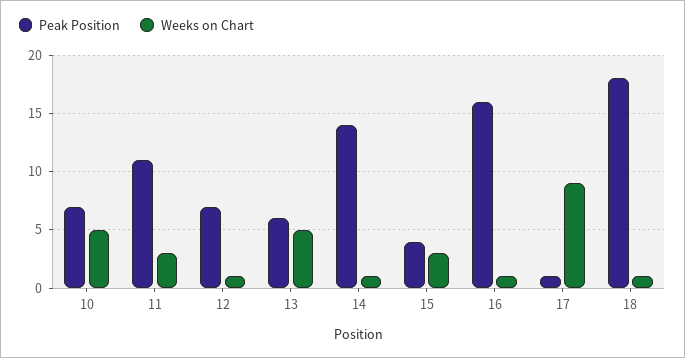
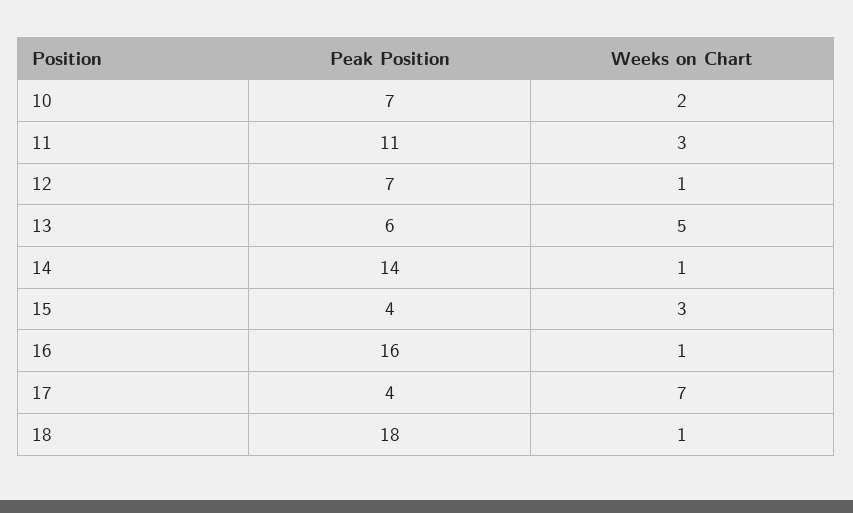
Weeks on Chart, 10: 5 -> 2
Peak Position, 17: 1 -> 4
Weeks on Chart, 17: 9 -> 7

